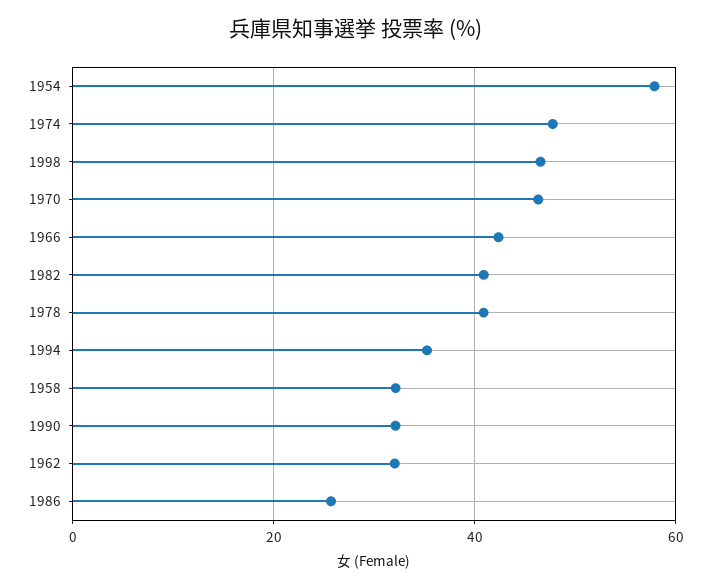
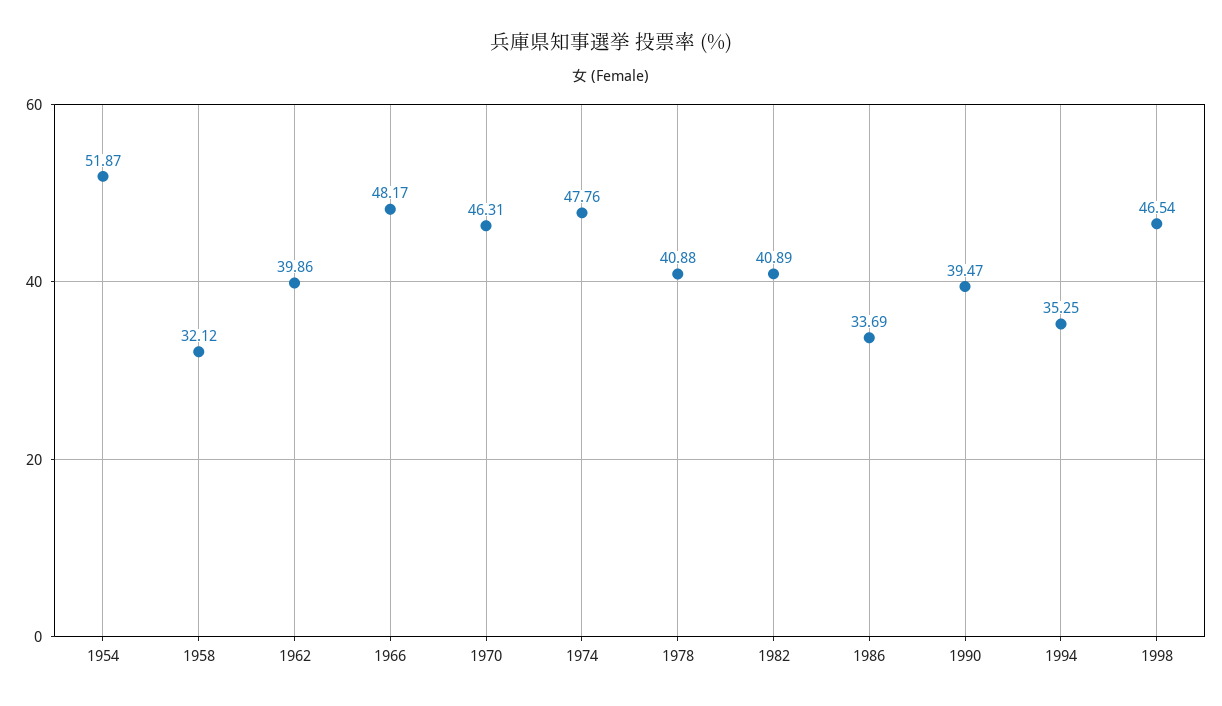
1954: 58 -> 51.87
1966: 42 -> 48.17
1990: 32 -> 39.47
1962: 32 -> 39.86
1986: 26 -> 33.69

